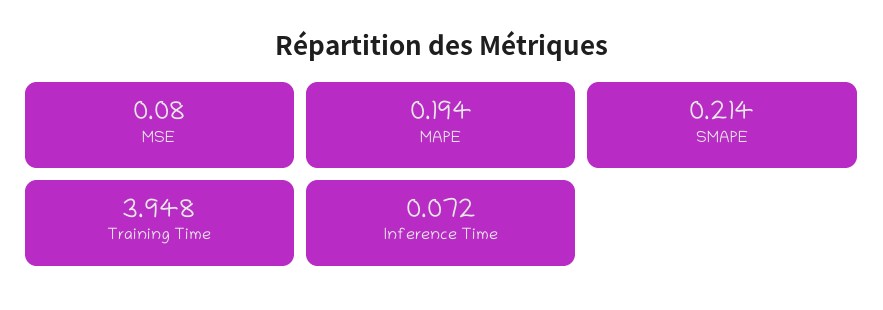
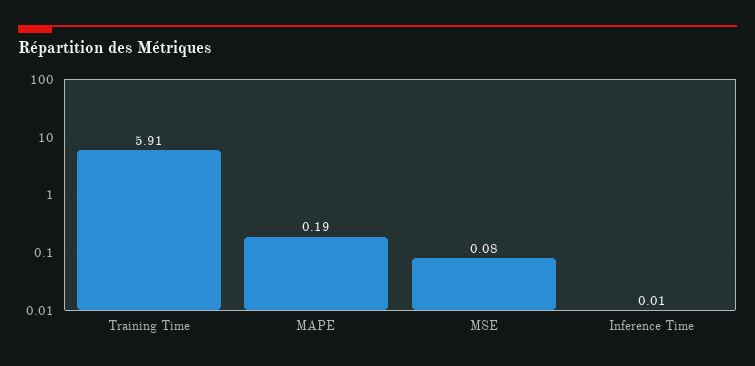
SMAPE: 0.214 -> none
Training Time: 3.948 -> 5.91
Inference Time: 0.072 -> 0.01

